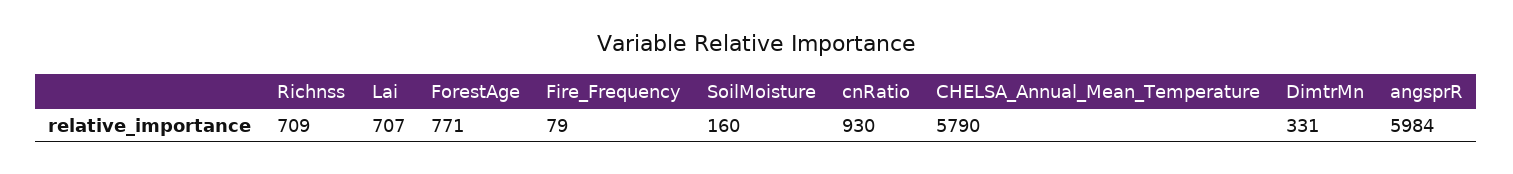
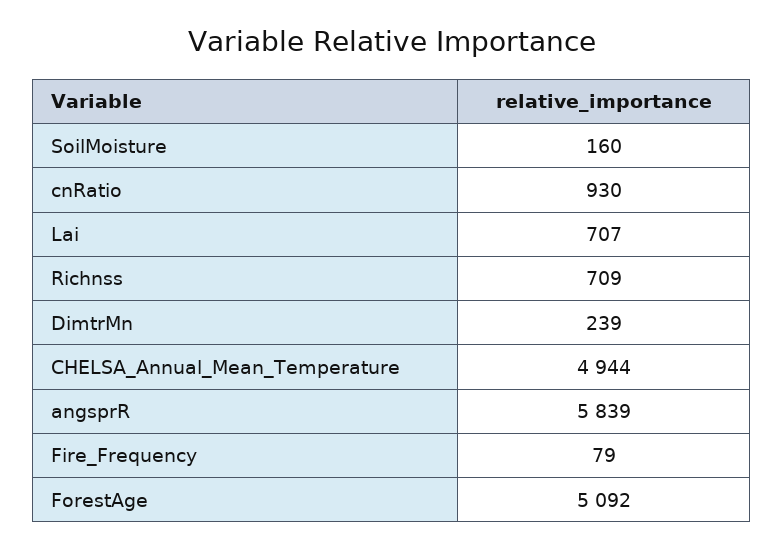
ForestAge: 771 -> 5092
CHELSA_Annual_Mean_Temperature: 5790 -> 4944
DimtrMn: 331 -> 239
angsprR: 5984 -> 5839

